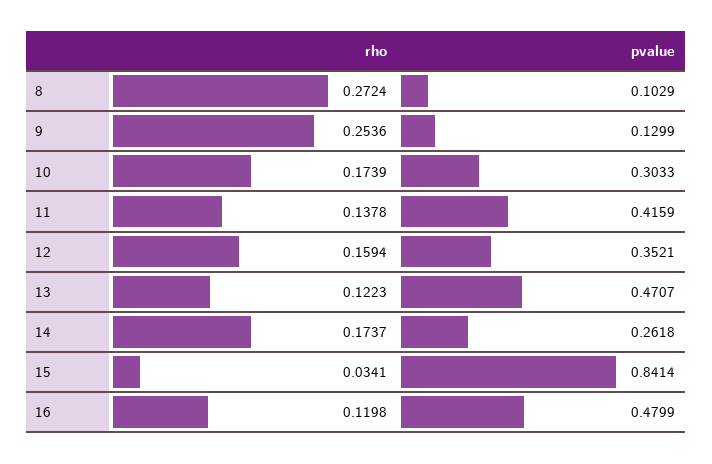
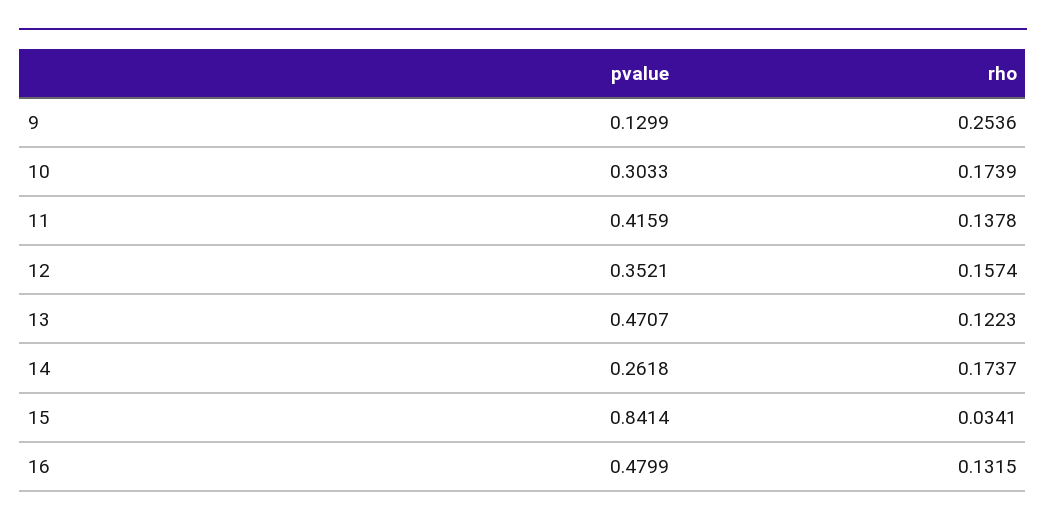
rho, 8: 0.2724 -> none
pvalue, 8: 0.1029 -> none
rho, 12: 0.1594 -> 0.1574
rho, 16: 0.1198 -> 0.1315

